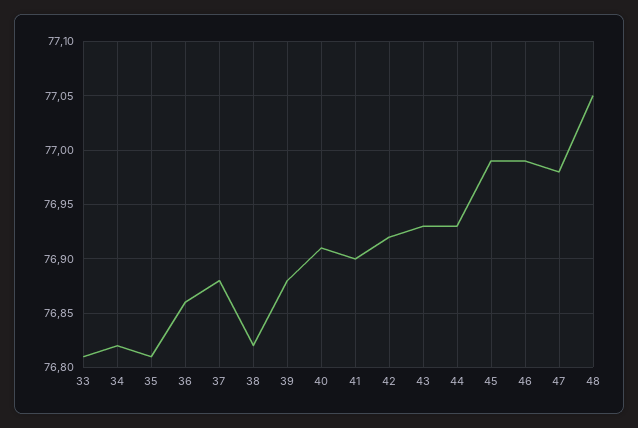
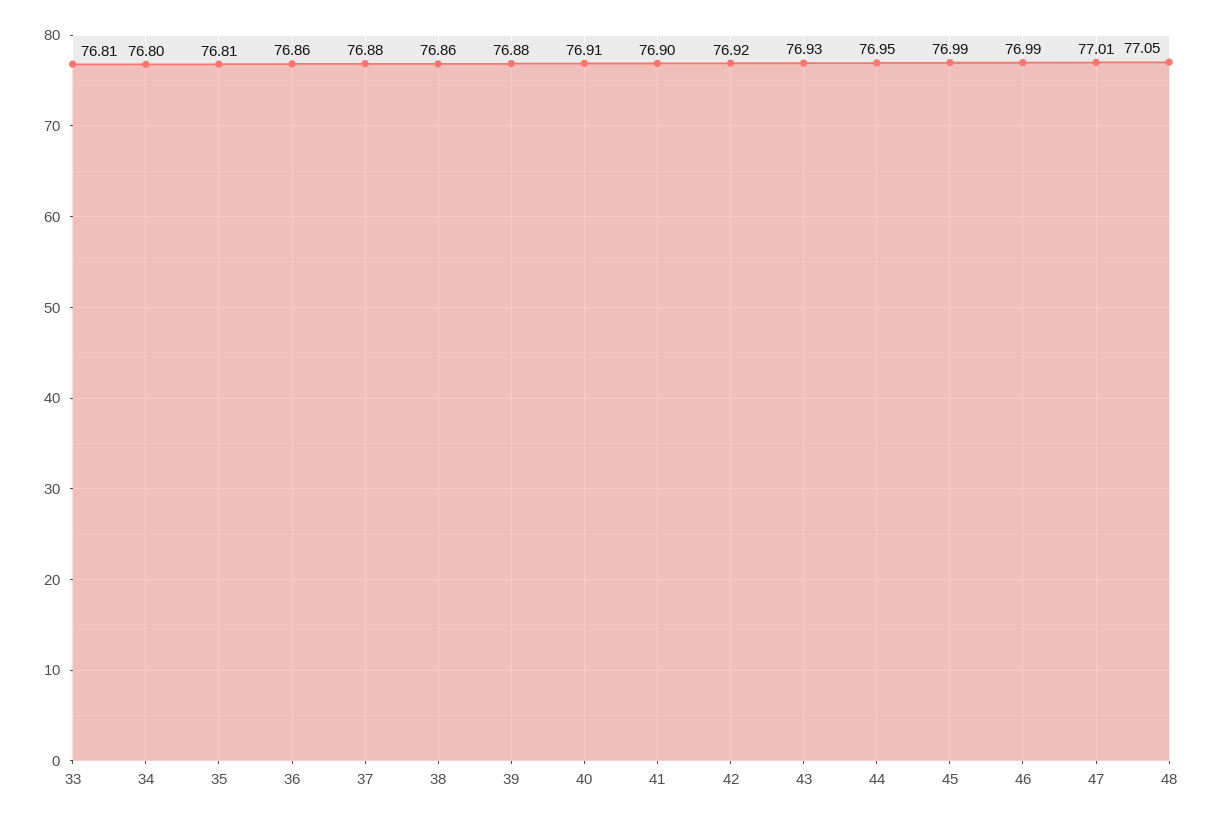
34: 76.82 -> 76.8
38: 76.82 -> 76.86
44: 76.93 -> 76.95
47: 76.98 -> 77.01

